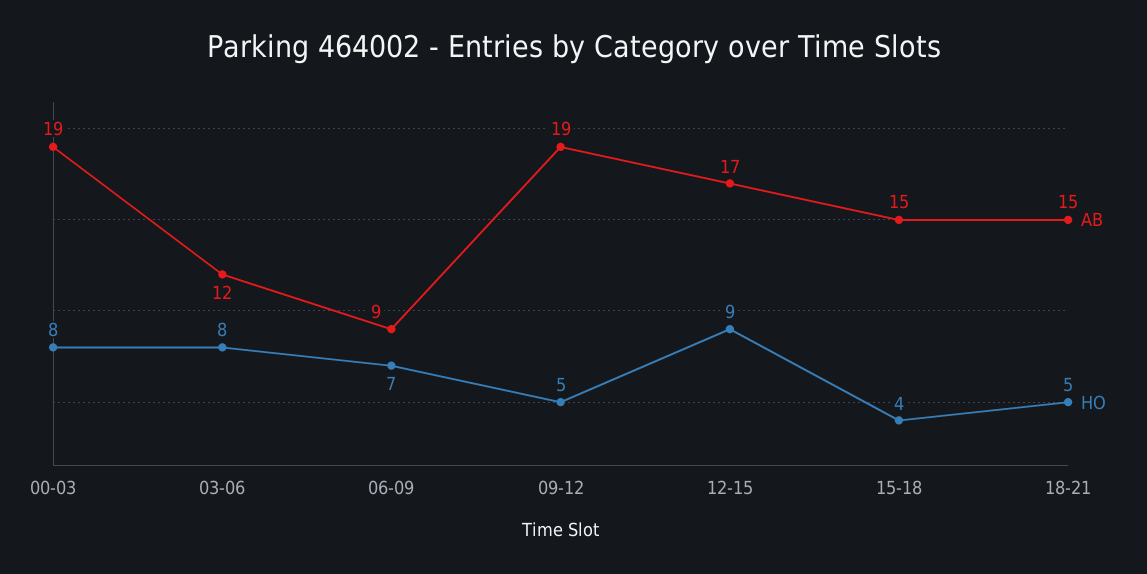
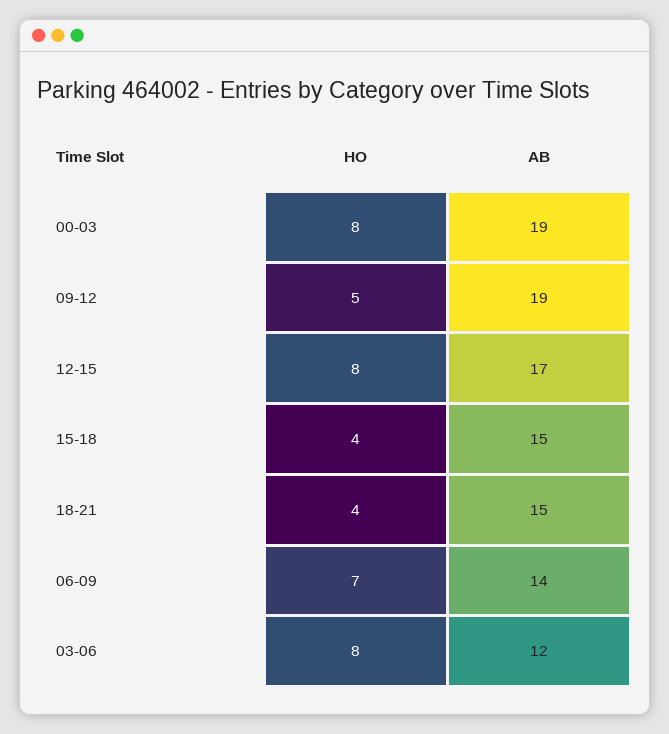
AB, 06-09: 9 -> 14
HO, 12-15: 9 -> 8
HO, 18-21: 5 -> 4

